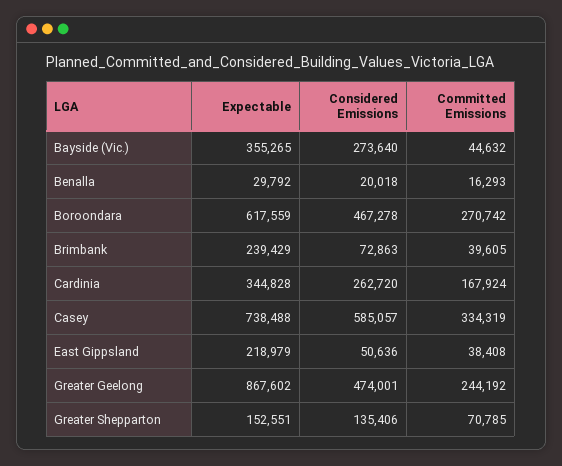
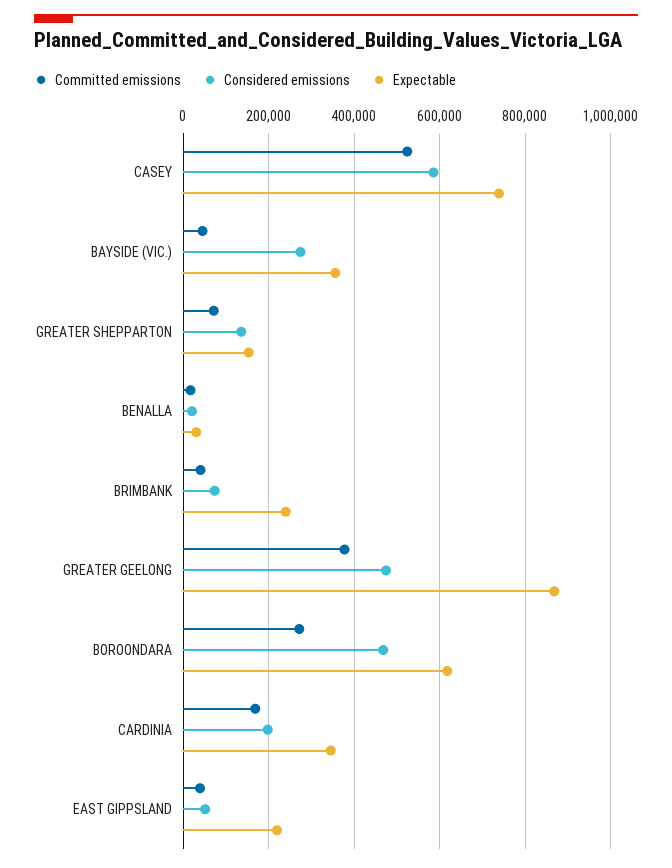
Considered Emissions, Cardinia: 262720 -> 200000
Committed Emissions, Casey: 334319 -> 520000
Committed Emissions, Greater Geelong: 244192 -> 380000

